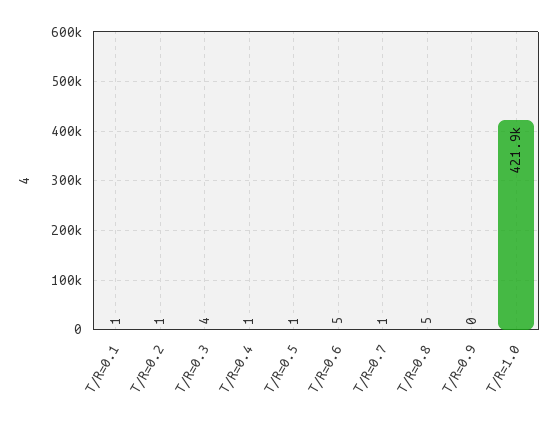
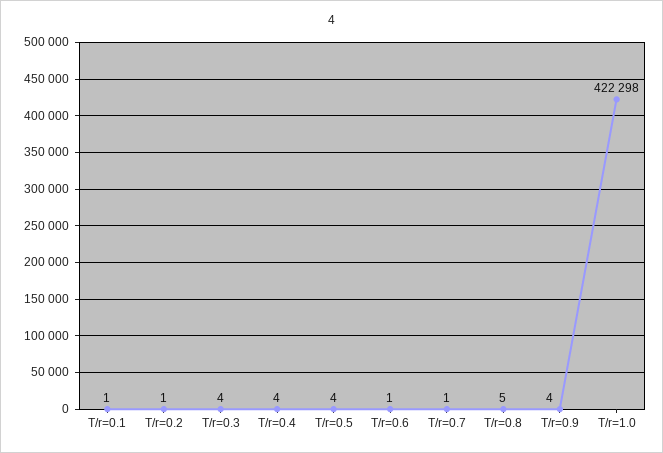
T/R=0.4: 1 -> 4
T/R=0.5: 1 -> 4
T/R=0.6: 5 -> 1
T/R=0.9: 0 -> 4
T/R=1.0: 421900 -> 422298

